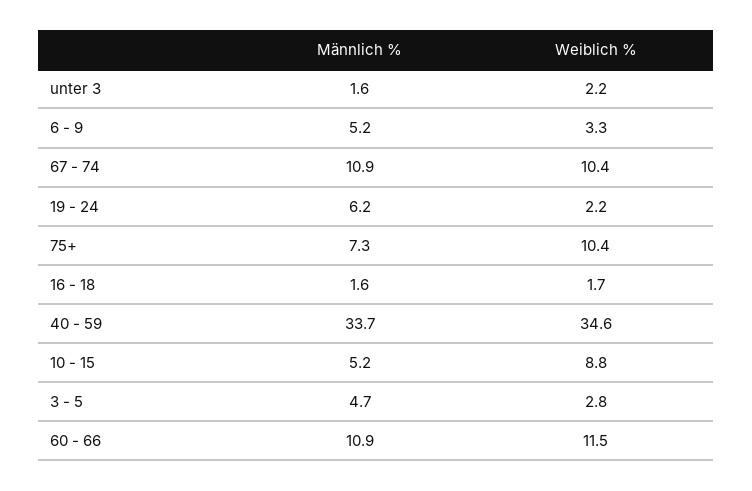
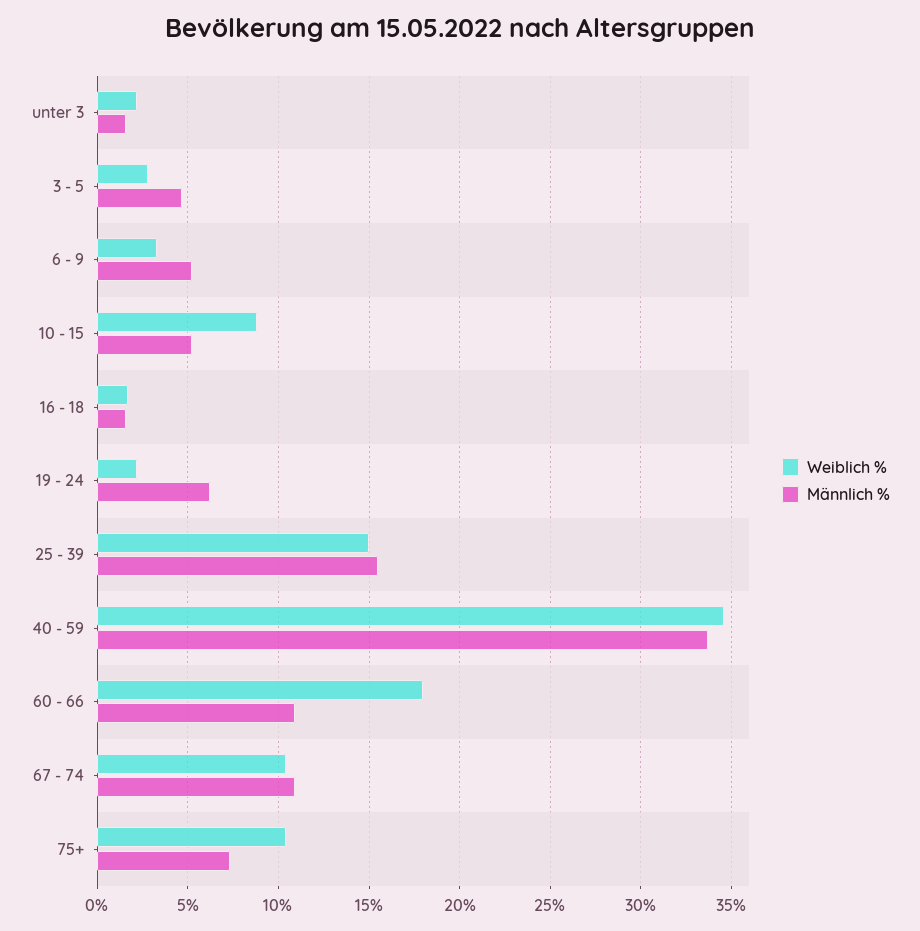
Weiblich %, 60 - 66: 11.5 -> 18
Weiblich %, 25 - 39: none -> 15
Männlich %, 25 - 39: none -> 15.5

